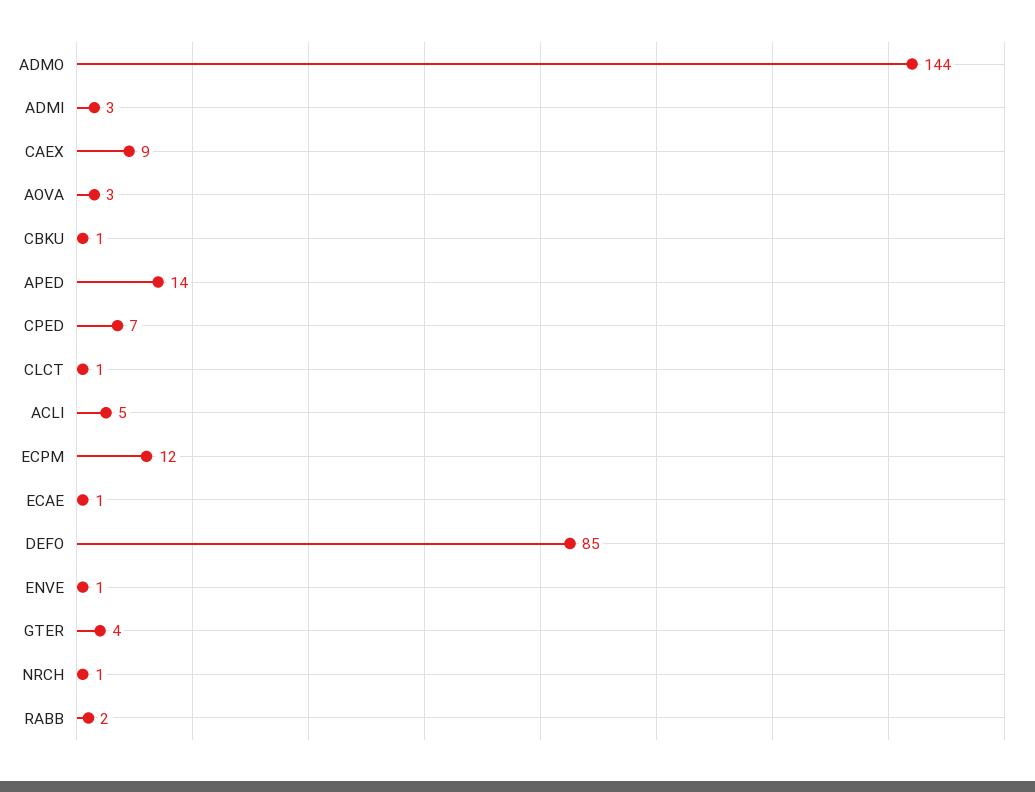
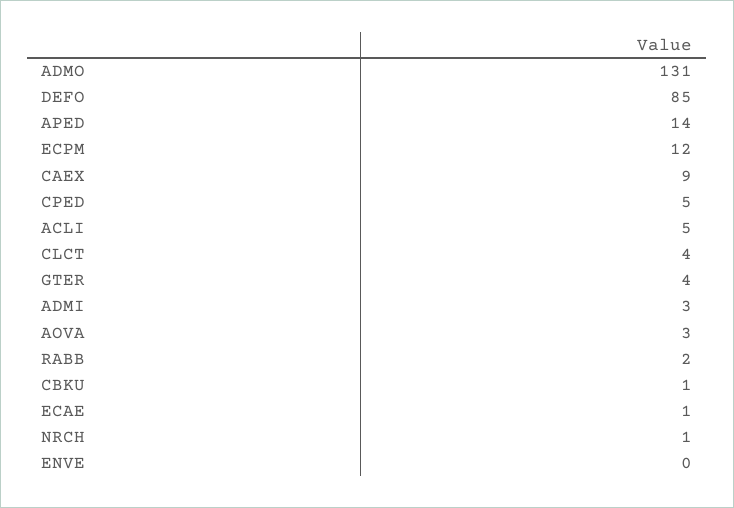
ADMO: 144 -> 131
CPED: 7 -> 5
CLCT: 1 -> 4
ENVE: 1 -> 0

